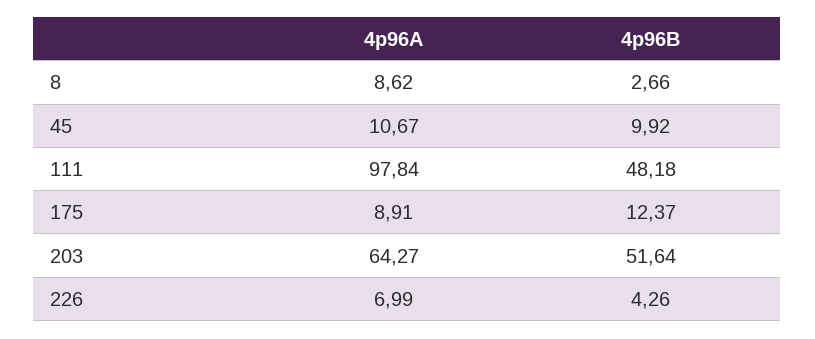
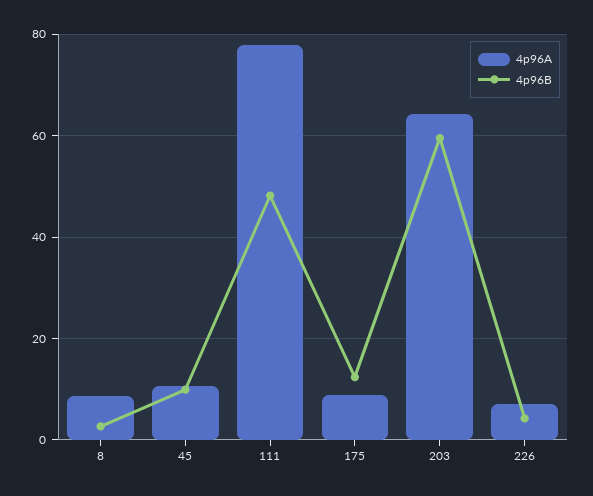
4p96A, 111: 97.84 -> 78
4p96B, 203: 51.64 -> 60

